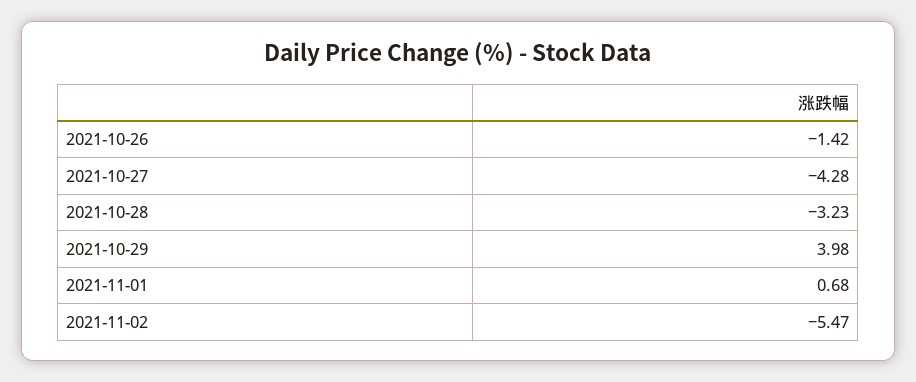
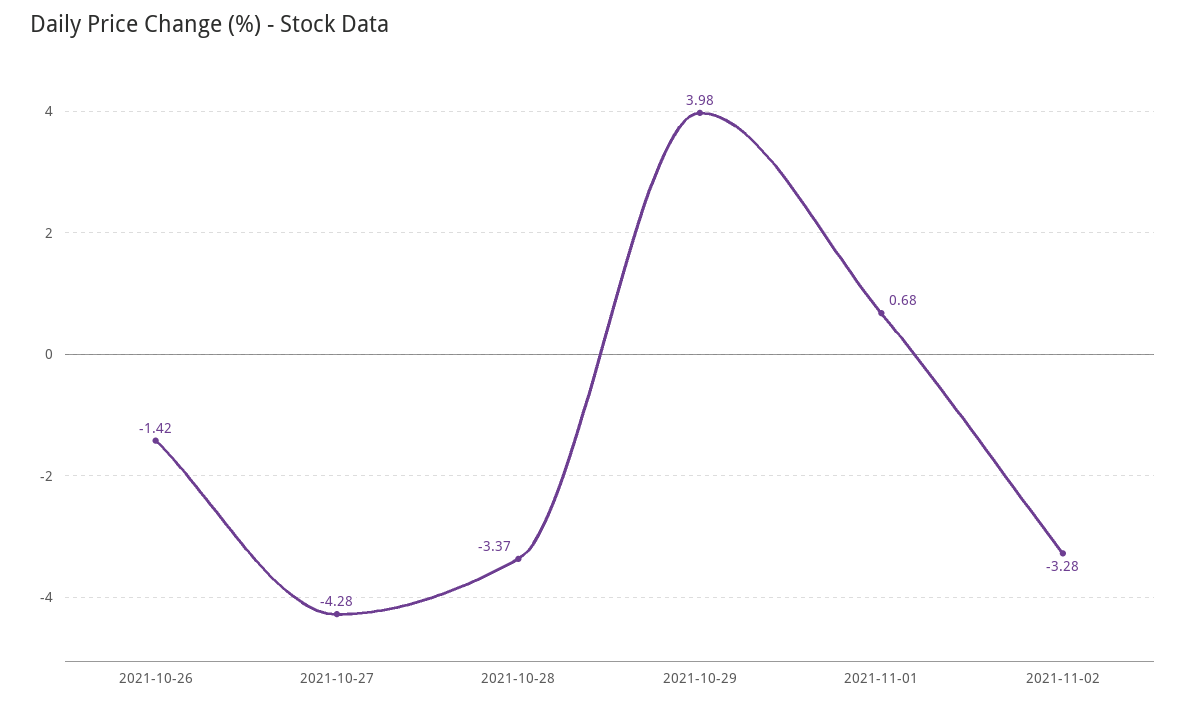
2021-10-28: -3.23 -> -3.37
2021-11-02: -5.47 -> -3.28

